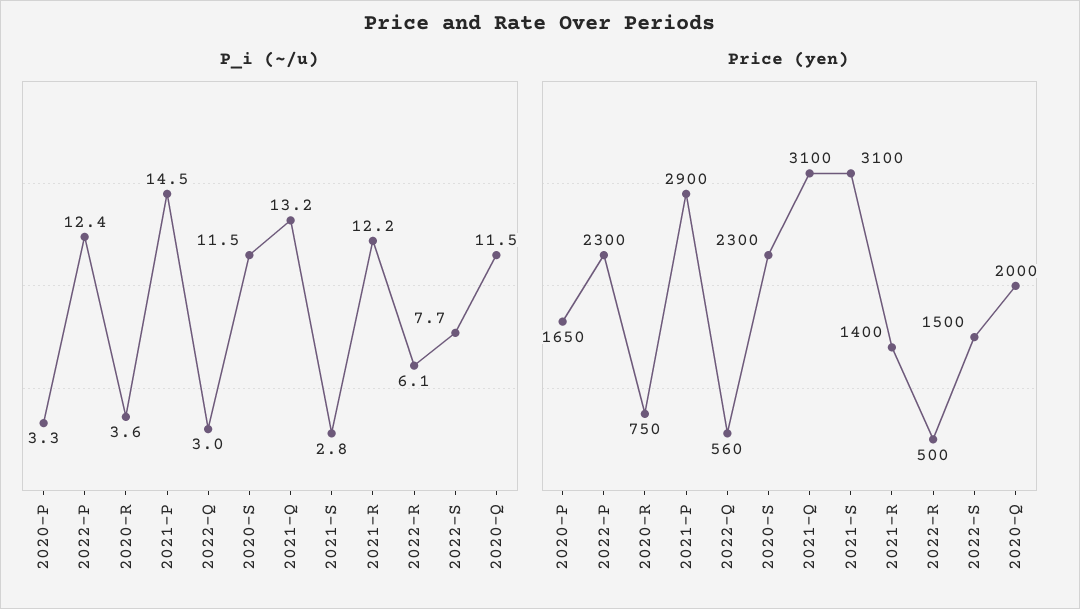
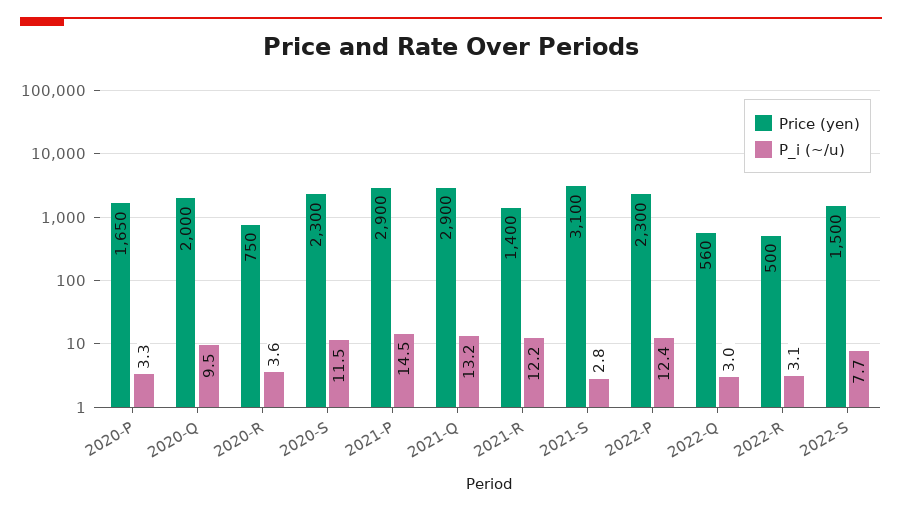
P_i (~/u), 2022-R: 6.1 -> 3.1
P_i (~/u), 2020-Q: 11.5 -> 9.5
Price (yen), 2021-Q: 3100 -> 2900

